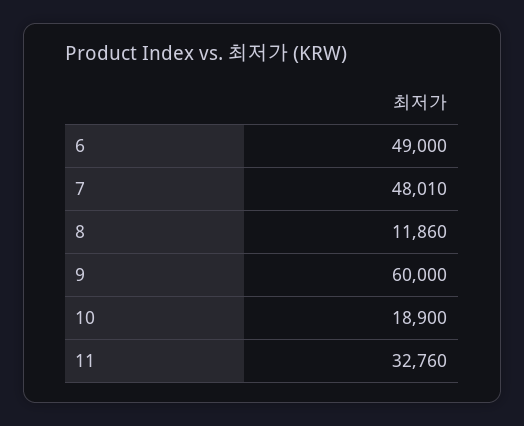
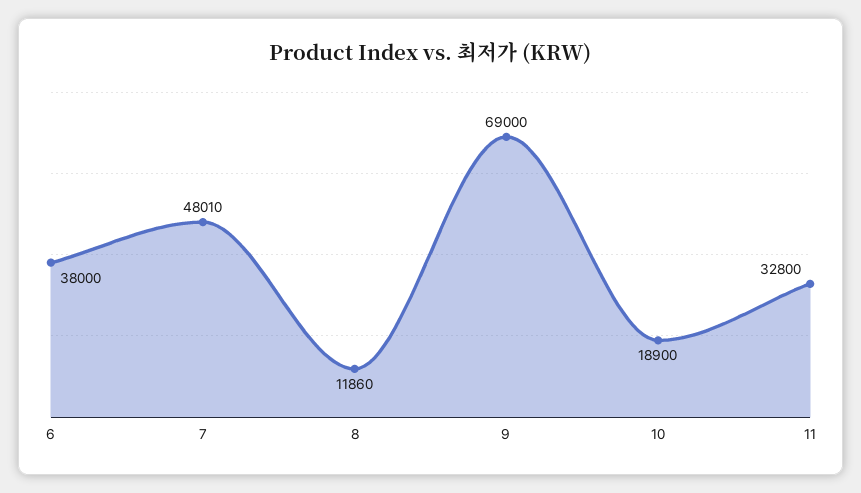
6: 49000 -> 38000
9: 60000 -> 69000
11: 32760 -> 32800

